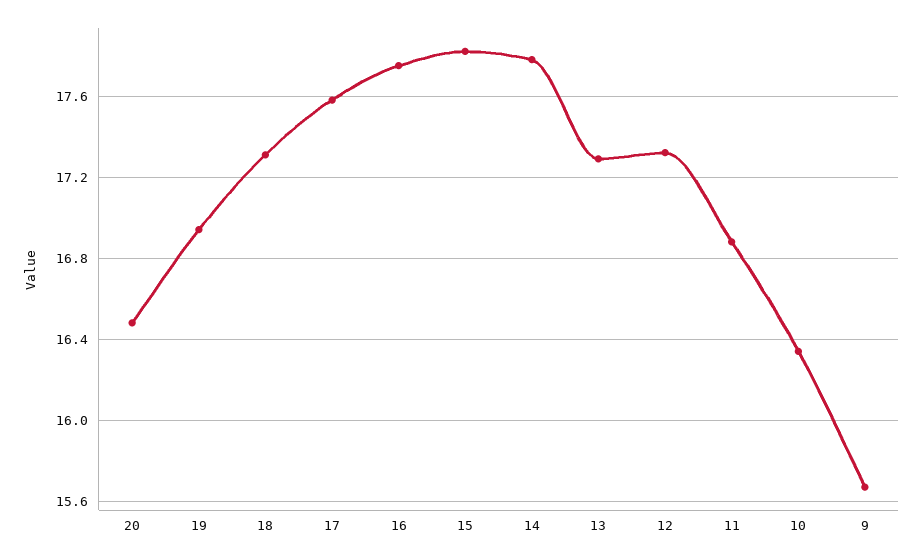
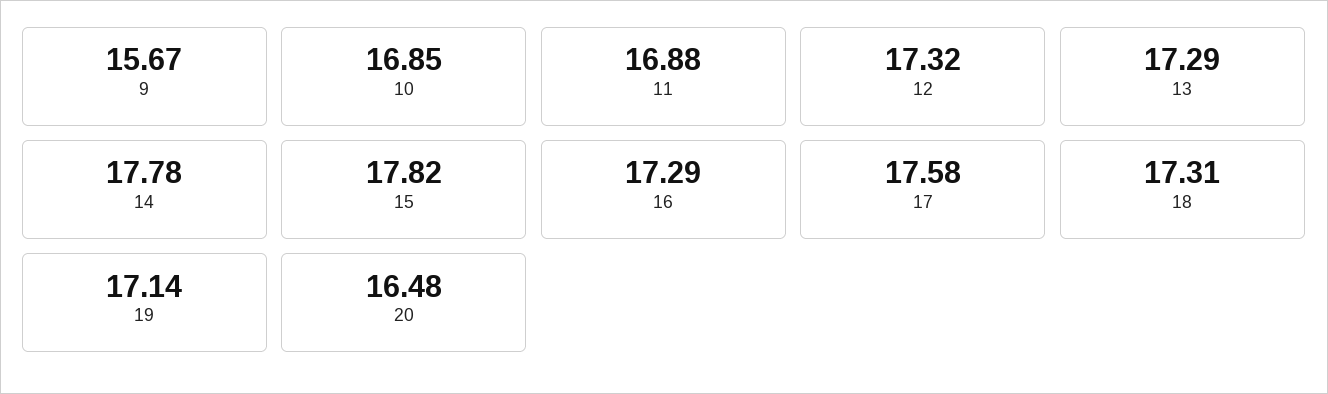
19: 16.95 -> 17.14
16: 17.75 -> 17.29
10: 16.35 -> 16.85

